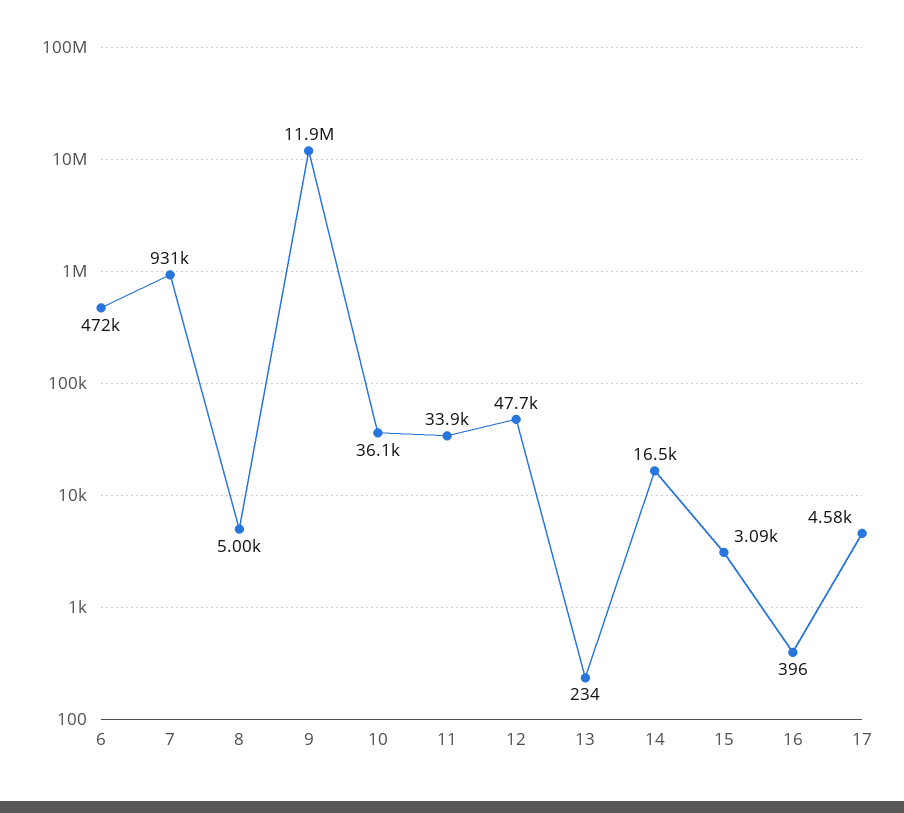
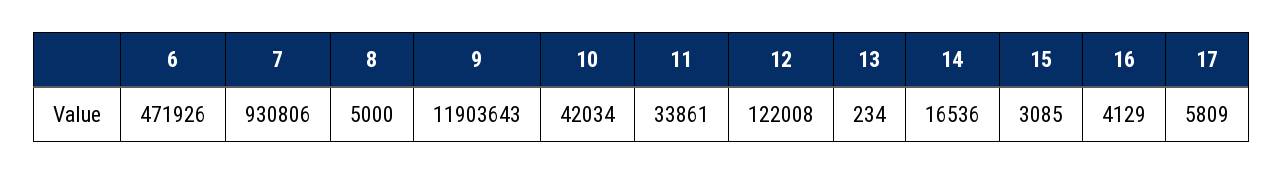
10: 36100 -> 42034
12: 47700 -> 122008
16: 396 -> 4129
17: 4580 -> 5809

